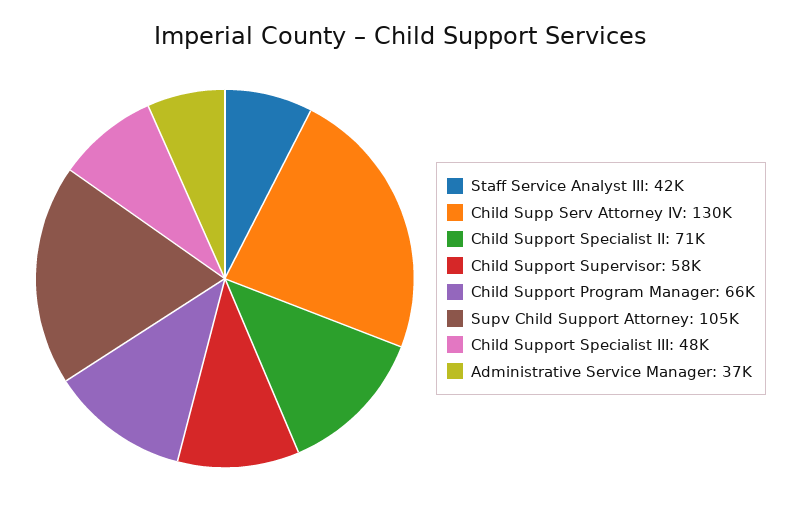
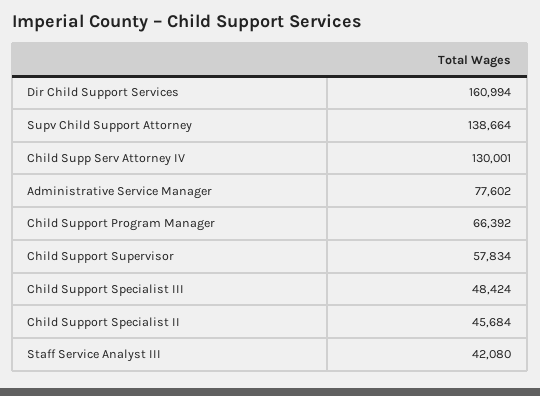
Child Support Specialist II: 71000 -> 45684
Supv Child Support Attorney: 105000 -> 138664
Administrative Service Manager: 37000 -> 77602
Dir Child Support Services: none -> 160994

